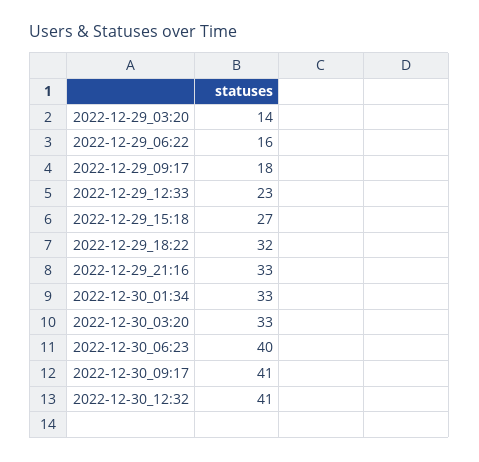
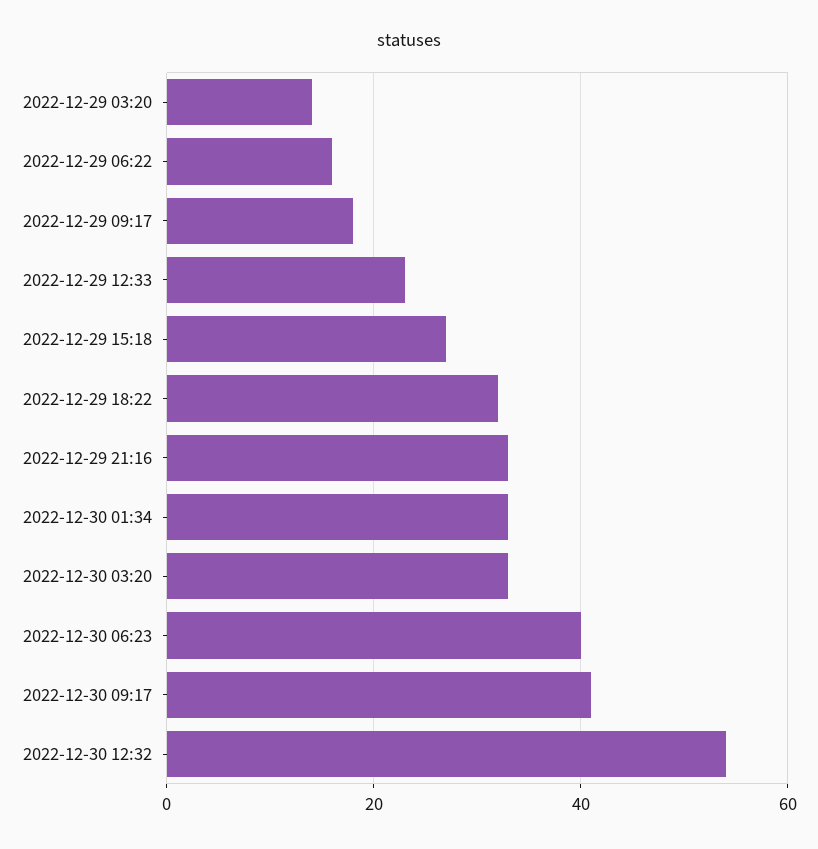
2022-12-30_12:32: 41 -> 55

